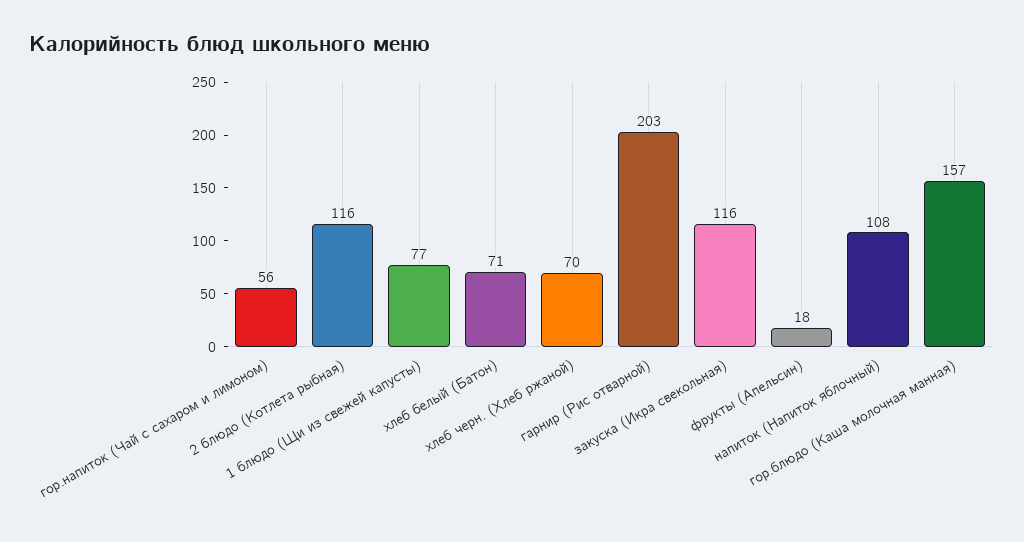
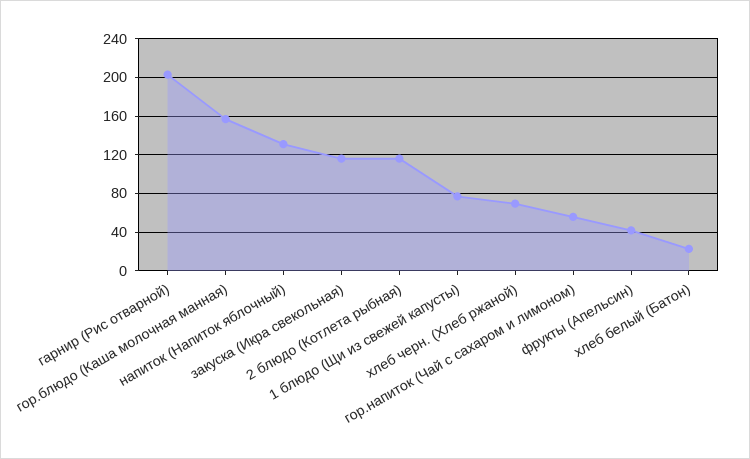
хлеб белый (Батон): 71 -> 20
фрукты (Апельсин): 18 -> 40
напиток (Напиток яблочный): 108 -> 130

